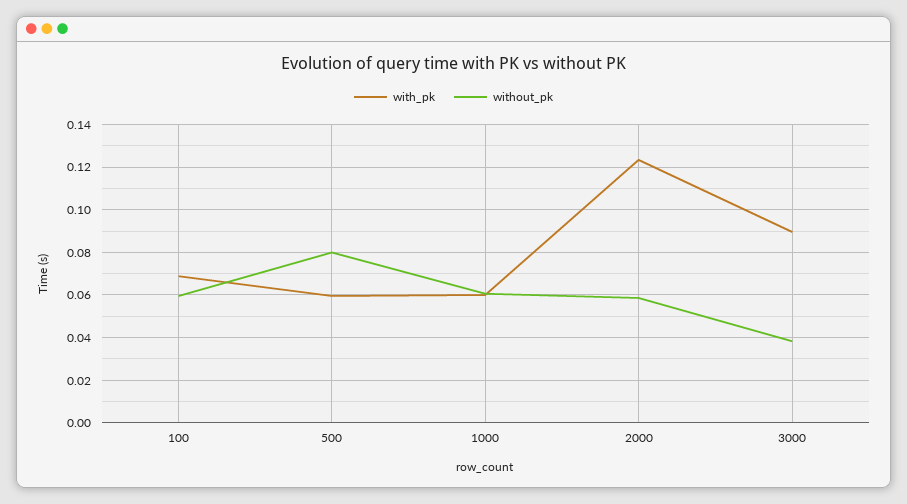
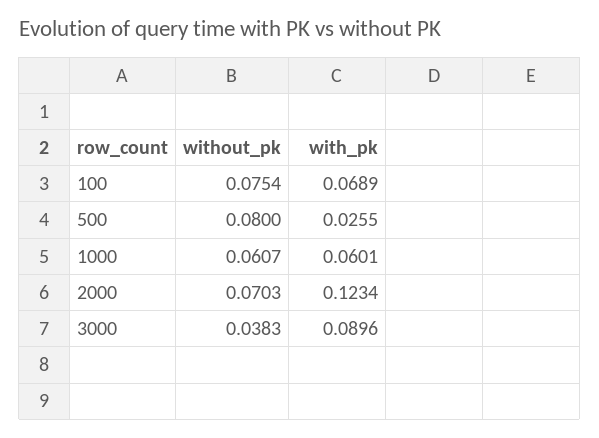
without_pk, 100: 0.06 -> 0.0754
with_pk, 500: 0.06 -> 0.0255
without_pk, 2000: 0.06 -> 0.0703

